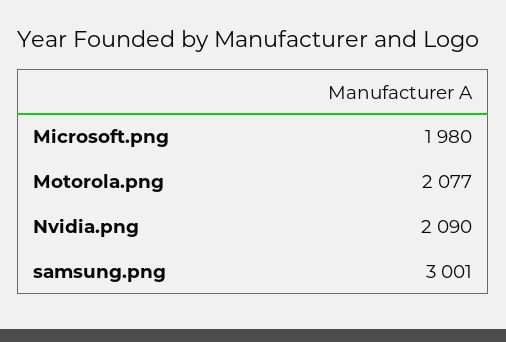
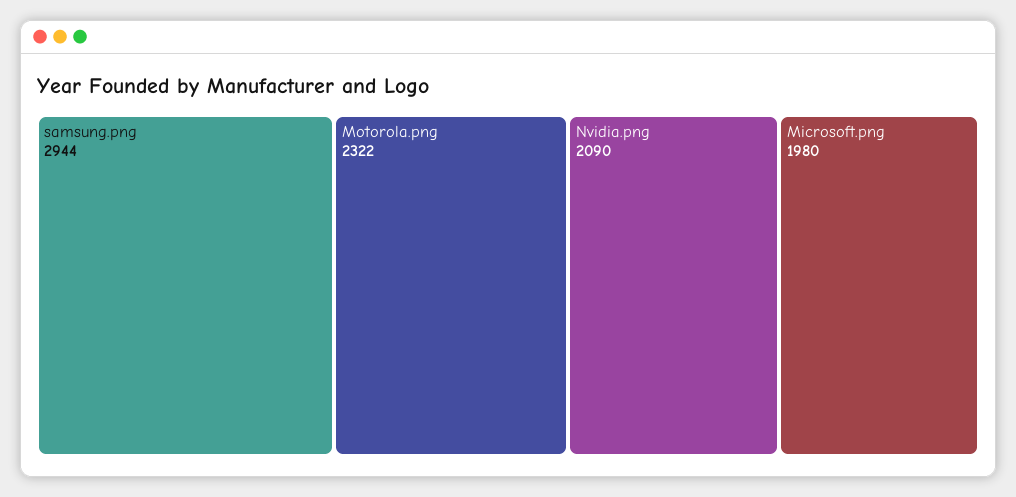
Motorola.png: 2077 -> 2322
samsung.png: 3001 -> 2944

